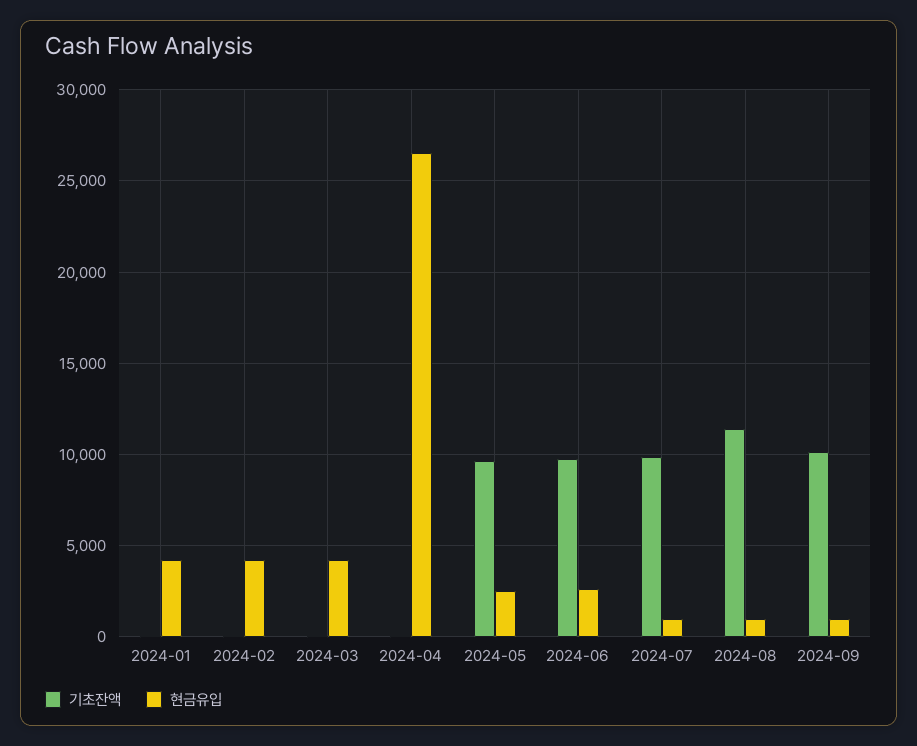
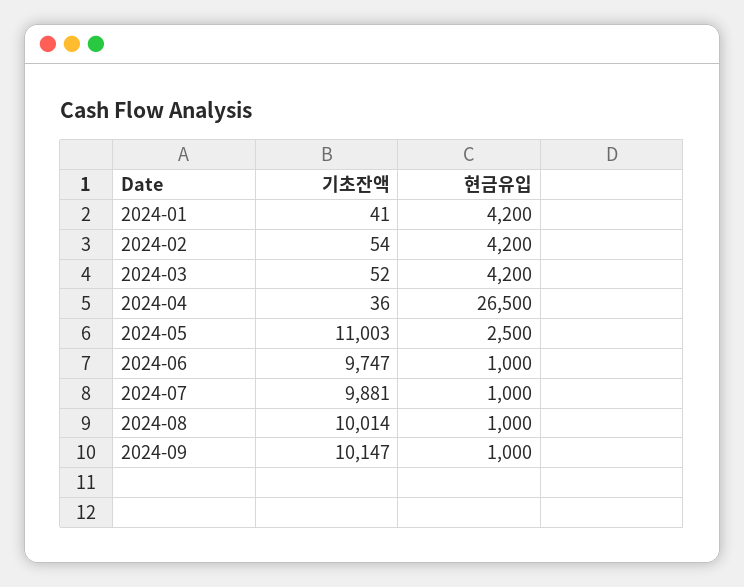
기초잔액, 2024-05: 9500 -> 11003
현금유입, 2024-06: 2500 -> 1000
기초잔액, 2024-08: 11500 -> 10014

